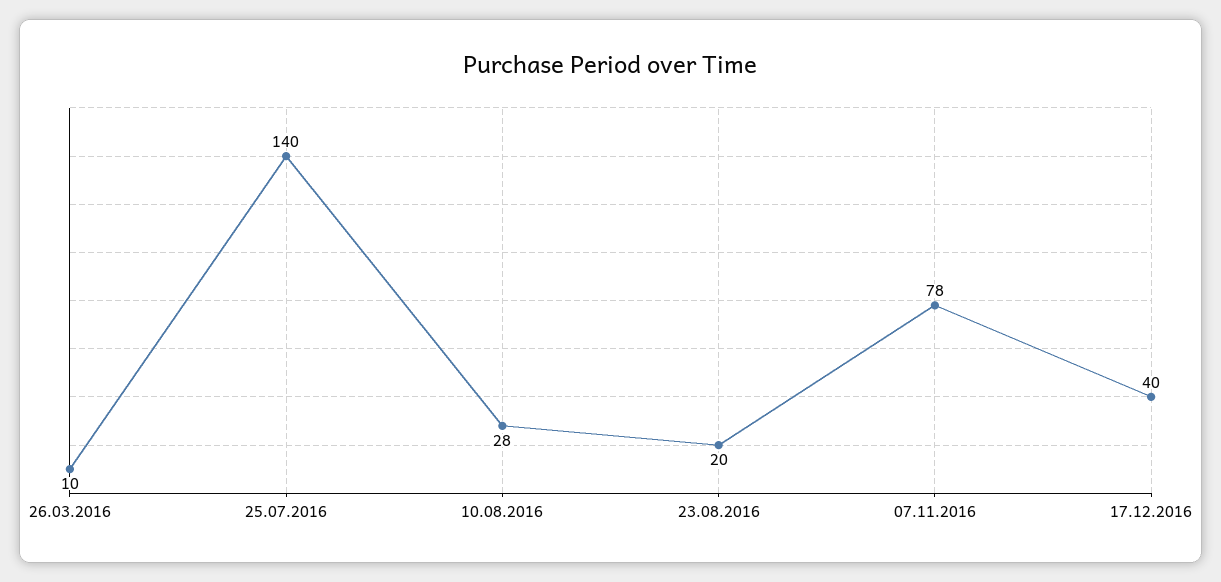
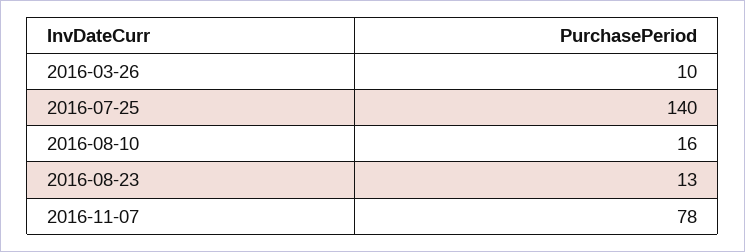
10.08.2016: 28 -> 16
23.08.2016: 20 -> 13
17.12.2016: 40 -> none

